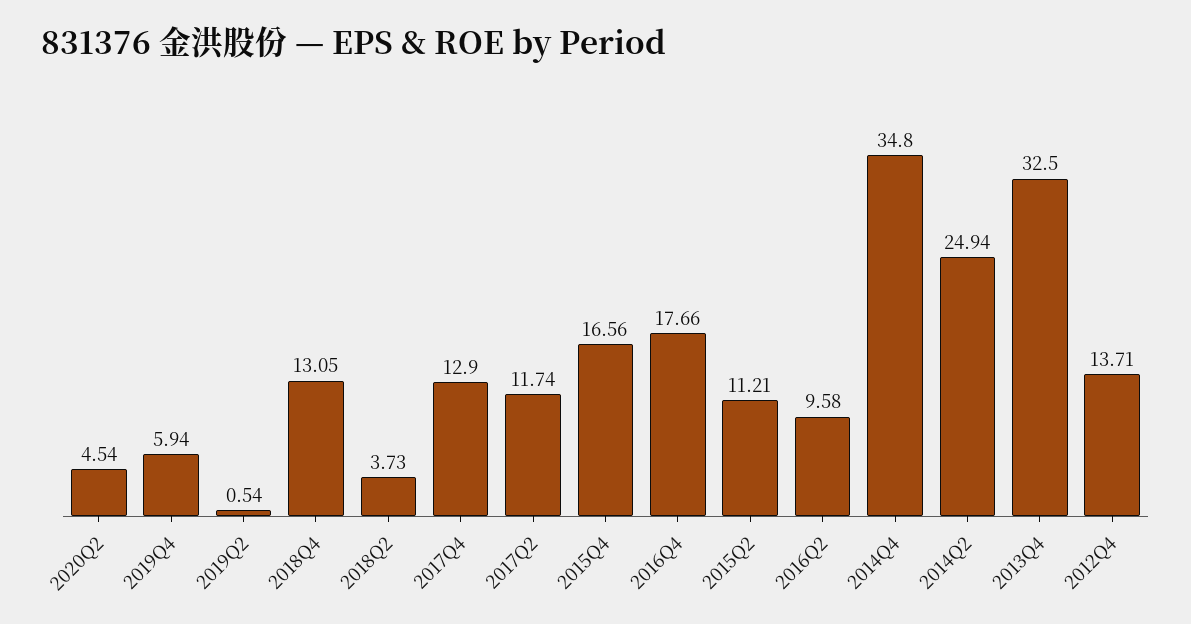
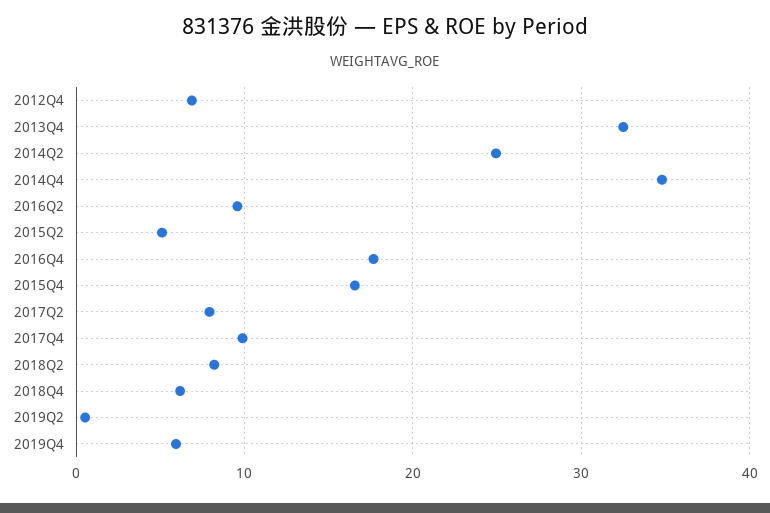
2020Q2: 4.54 -> none
2018Q4: 13.05 -> 6
2018Q2: 3.73 -> 8
2017Q4: 12.9 -> 10
2017Q2: 11.74 -> 8
2015Q2: 11.21 -> 5
2012Q4: 13.71 -> 7

